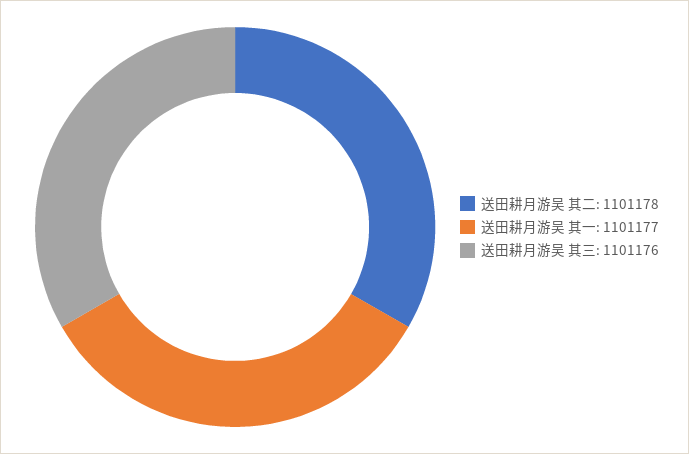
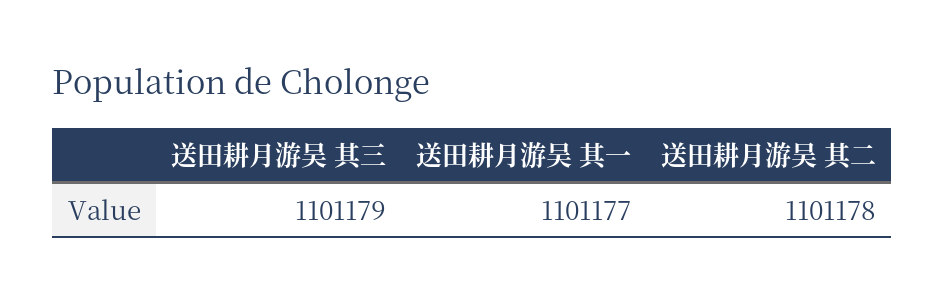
送田耕月游吴 其三: 1101176 -> 1101179

